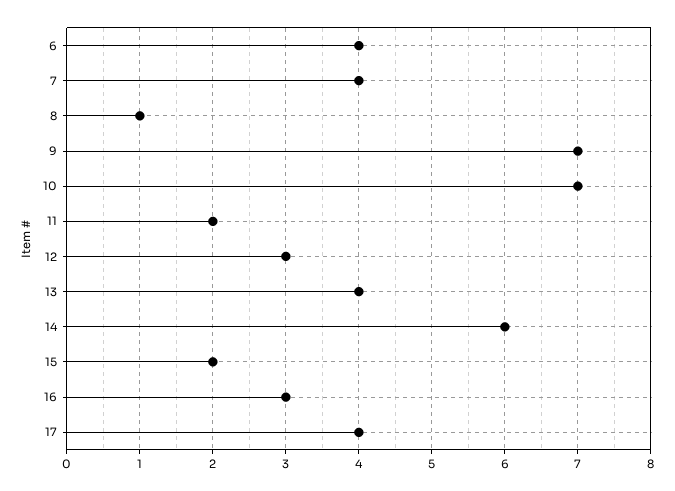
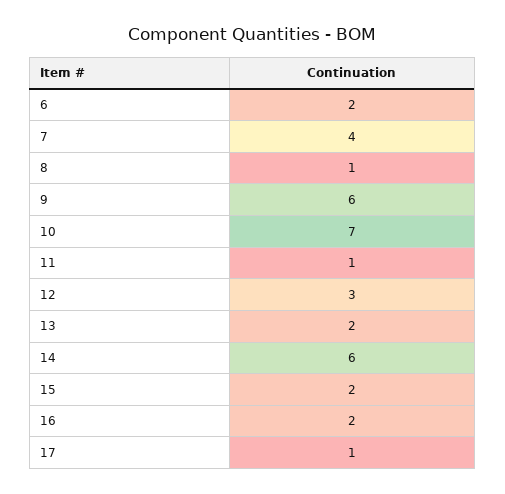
6: 4 -> 2
9: 7 -> 6
11: 2 -> 1
13: 4 -> 2
16: 3 -> 2
17: 4 -> 1

